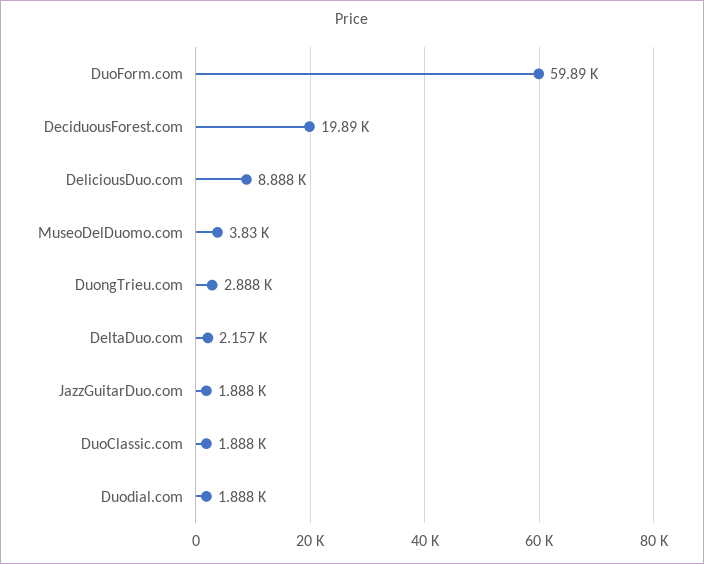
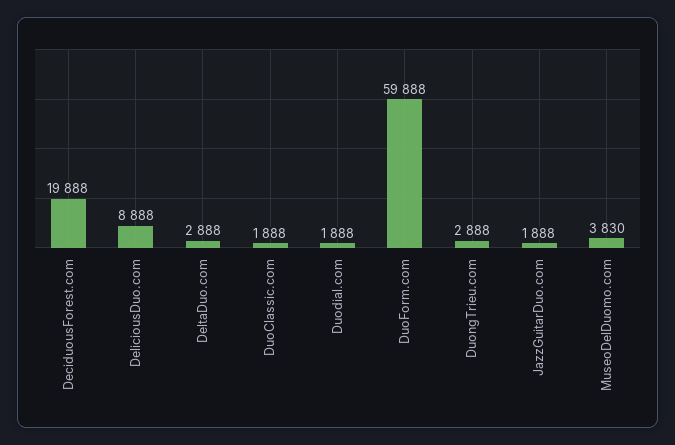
DeltaDuo.com: 2157 -> 2888

